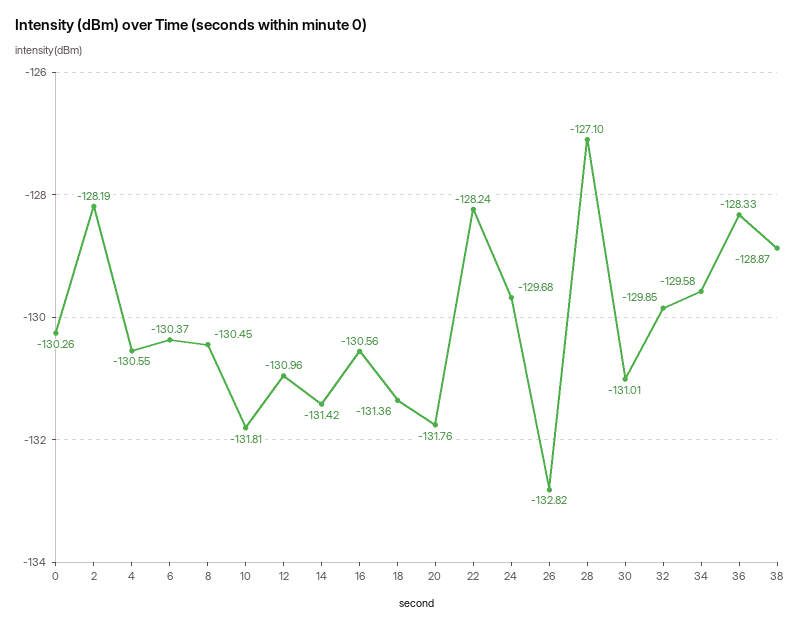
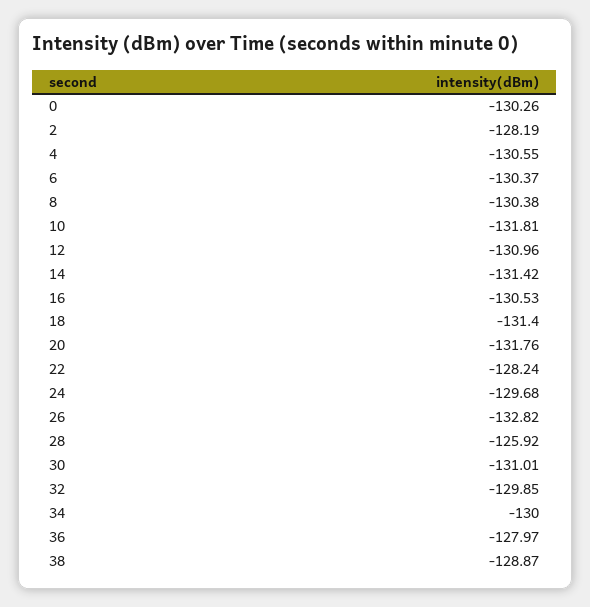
8: -130.45 -> -130.38
16: -130.56 -> -130.53
18: -131.36 -> -131.4
28: -127.1 -> -125.92
34: -129.58 -> -130
36: -128.33 -> -127.97

